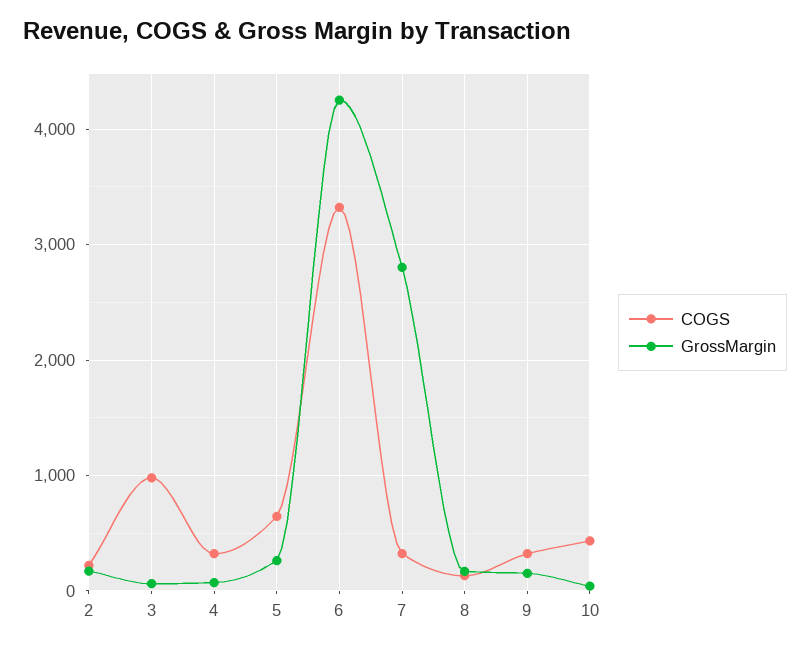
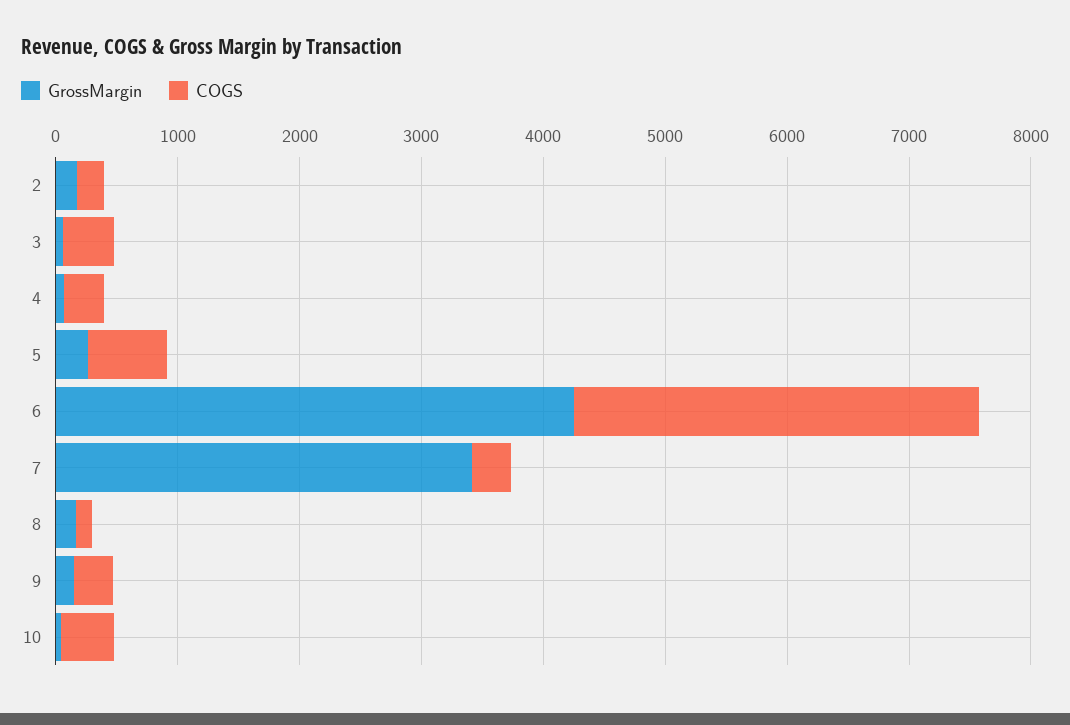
COGS, 3: 1000 -> 400
GrossMargin, 7: 2800 -> 3400

